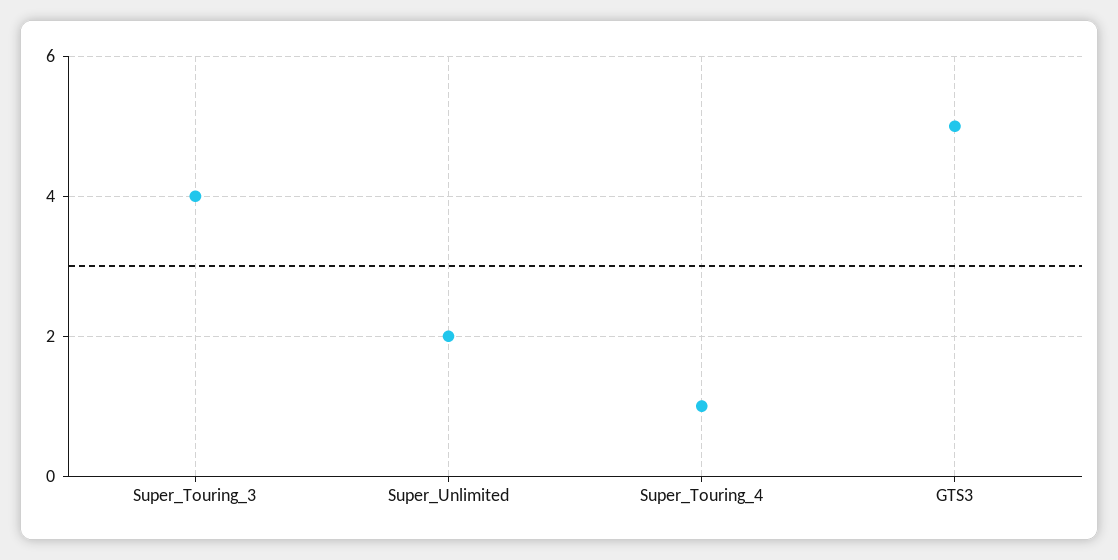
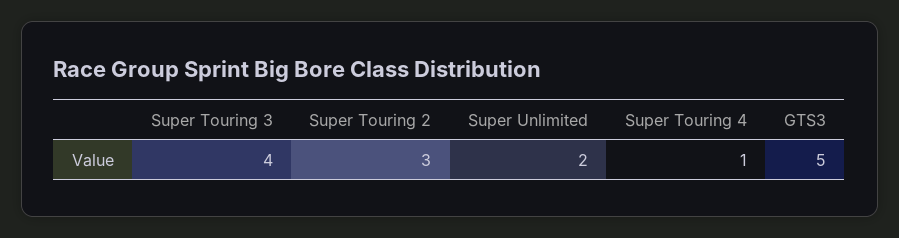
Super Touring 2: none -> 3

